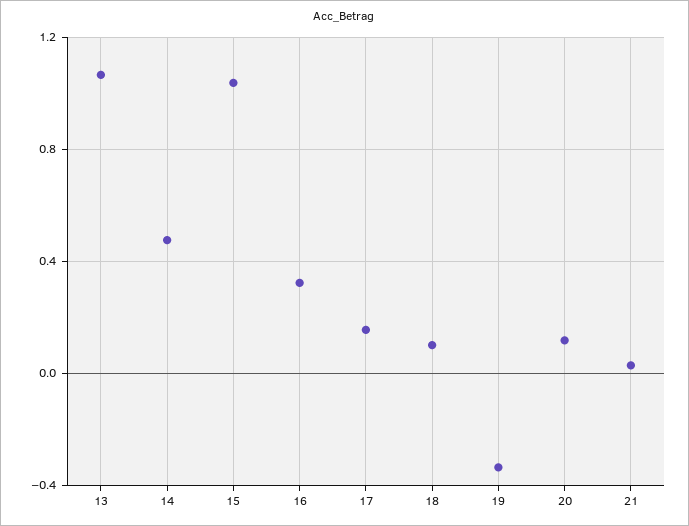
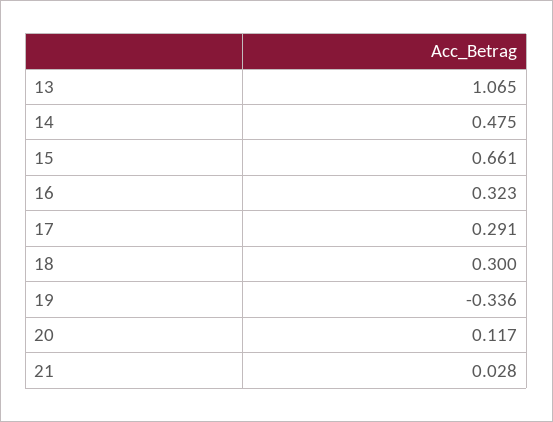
15: 1.05 -> 0.661
17: 0.15 -> 0.291
18: 0.1 -> 0.3

